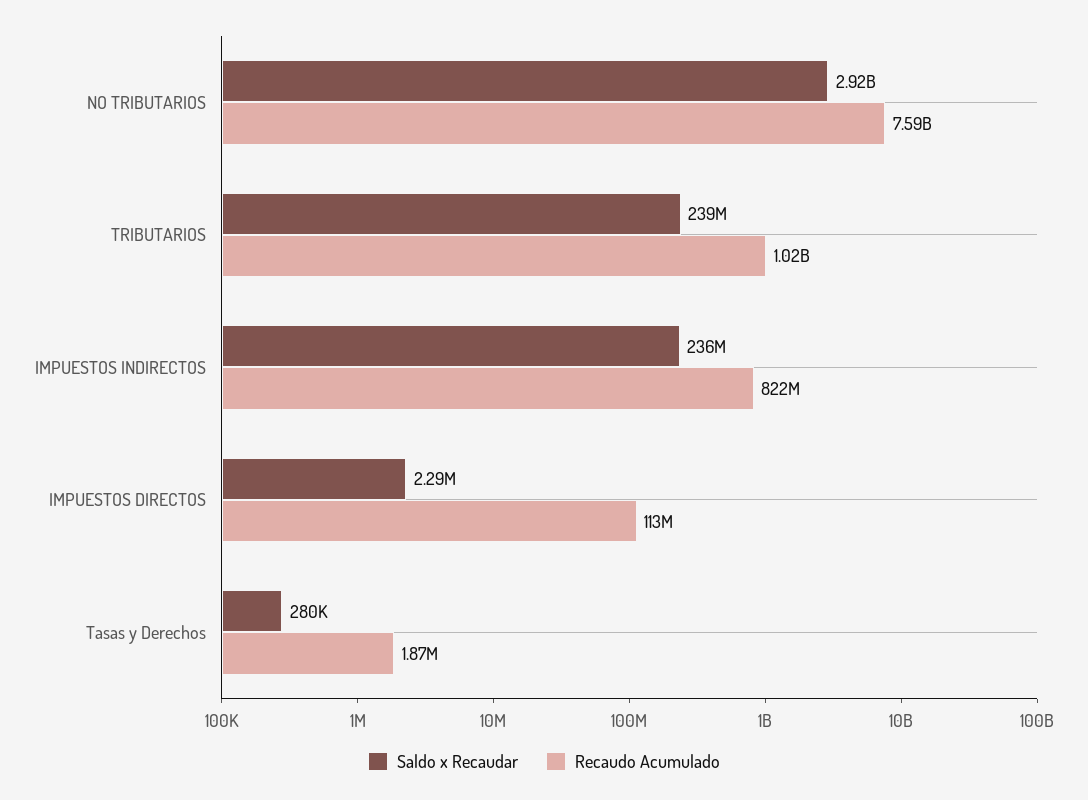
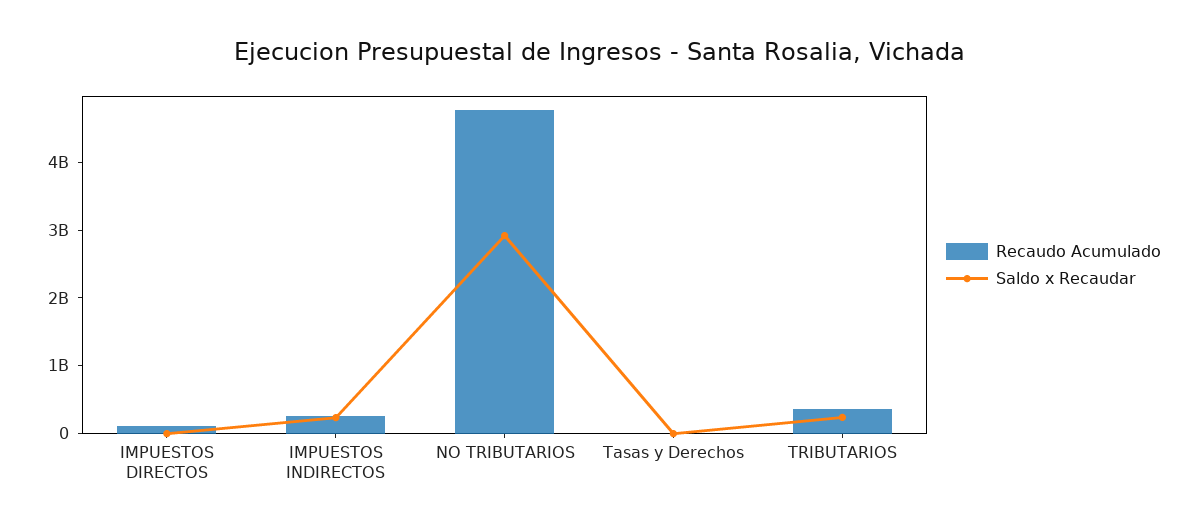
Recaudo Acumulado, NO TRIBUTARIOS: 7590000000 -> 4800000000
Recaudo Acumulado, TRIBUTARIOS: 1020000000 -> 400000000
Recaudo Acumulado, IMPUESTOS INDIRECTOS: 822000000 -> 200000000

